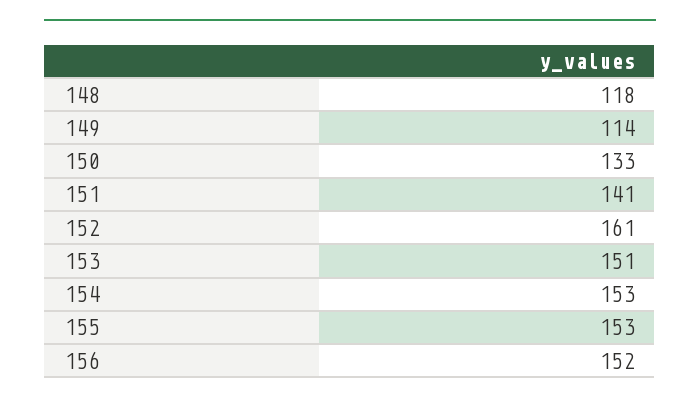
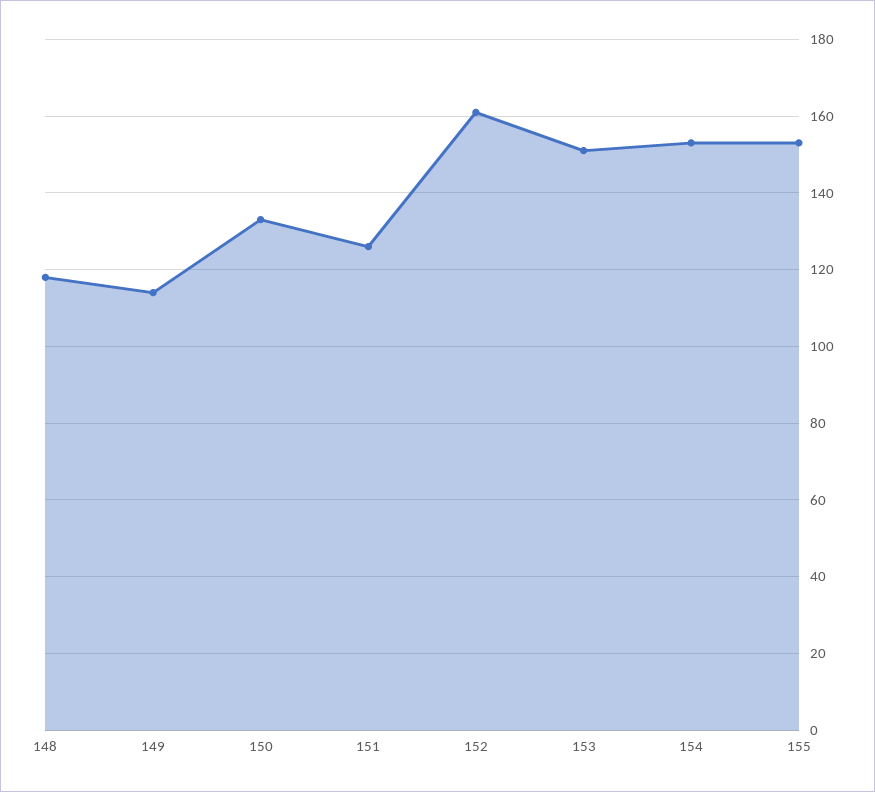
151: 141 -> 125
156: 152 -> none

